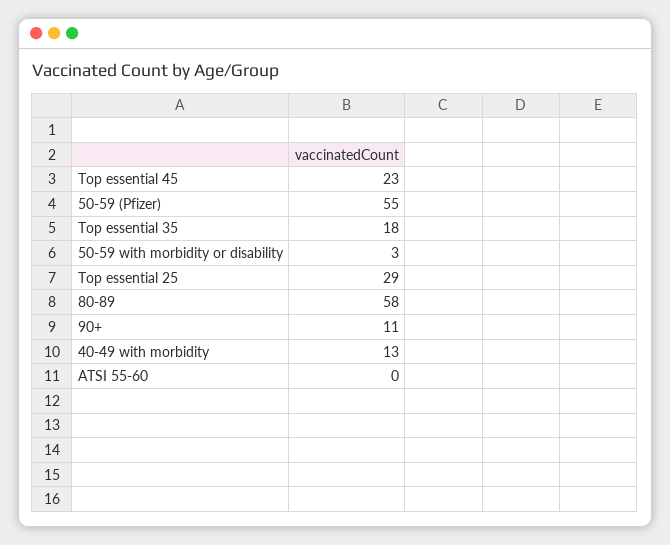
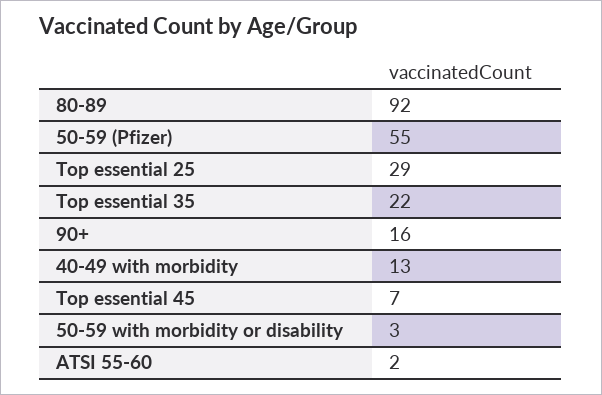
Top essential 45: 23 -> 7
Top essential 35: 18 -> 22
80-89: 58 -> 92
90+: 11 -> 16
ATSI 55-60: 0 -> 2

